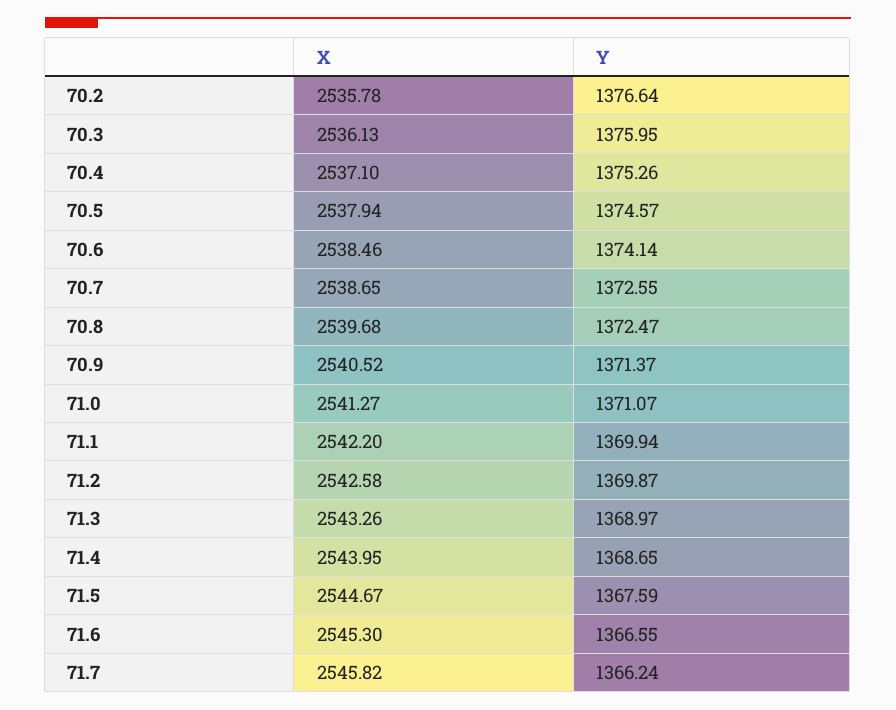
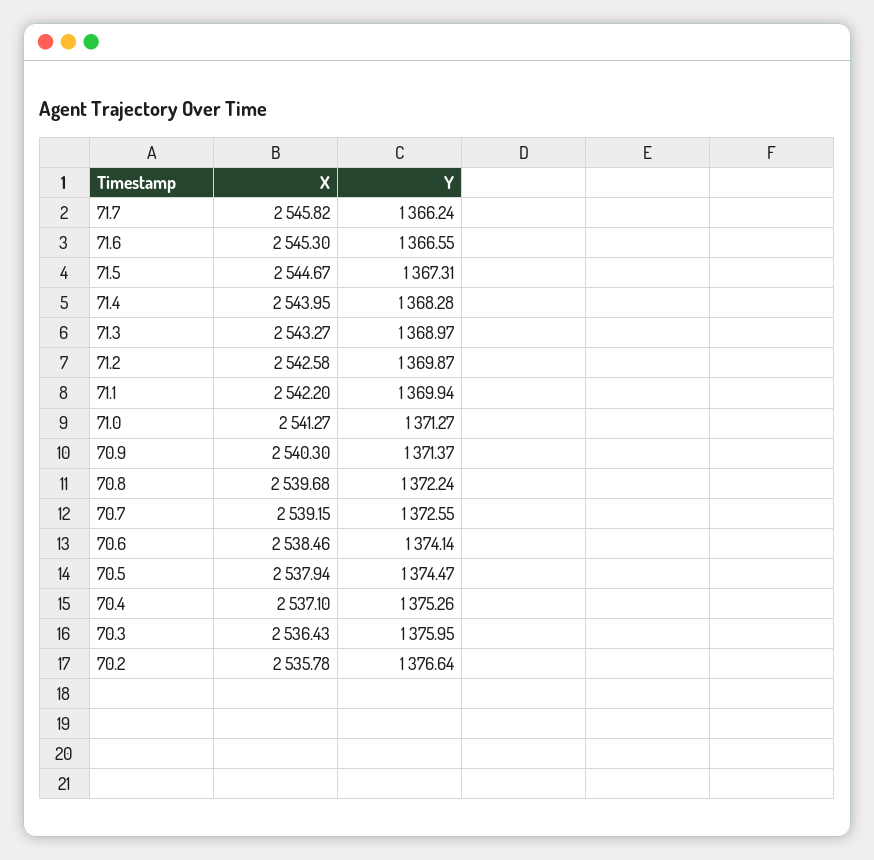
X, 70.3: 2536.13 -> 2536.43
Y, 70.5: 1374.57 -> 1374.47
X, 70.7: 2538.65 -> 2539.15
Y, 70.8: 1372.47 -> 1372.24
X, 70.9: 2540.52 -> 2540.3
Y, 71.0: 1371.07 -> 1371.27
X, 71.3: 2543.26 -> 2543.27
Y, 71.4: 1368.65 -> 1368.28
Y, 71.5: 1367.59 -> 1367.31

